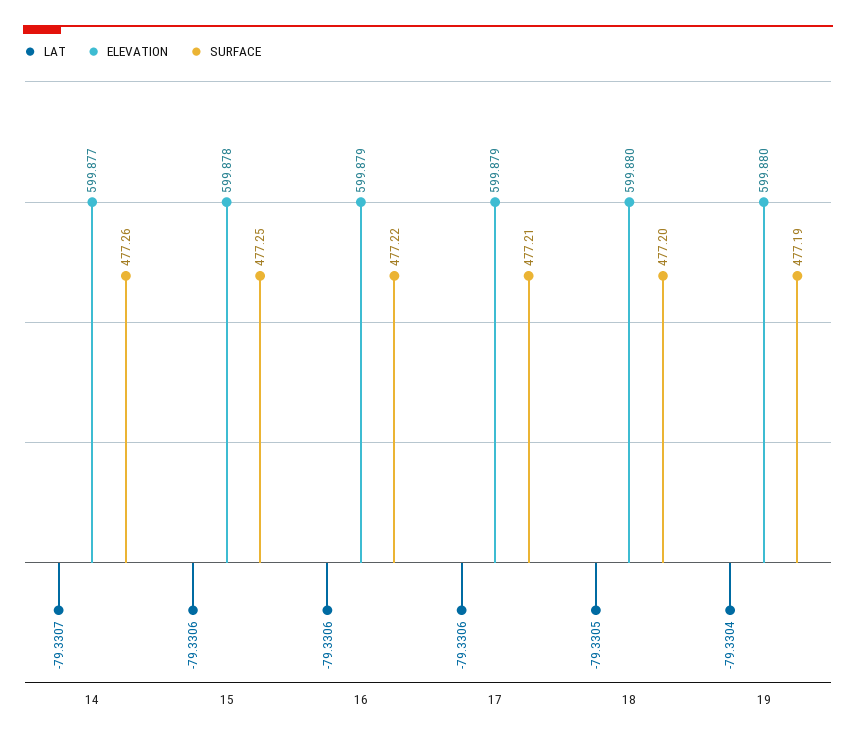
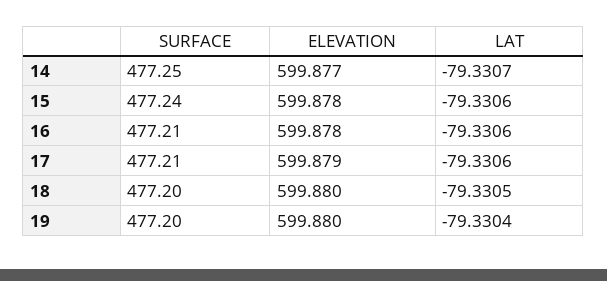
SURFACE, 14: 477.26 -> 477.25
SURFACE, 15: 477.25 -> 477.24
ELEVATION, 16: 599.879 -> 599.878
SURFACE, 16: 477.22 -> 477.21
SURFACE, 19: 477.19 -> 477.2

